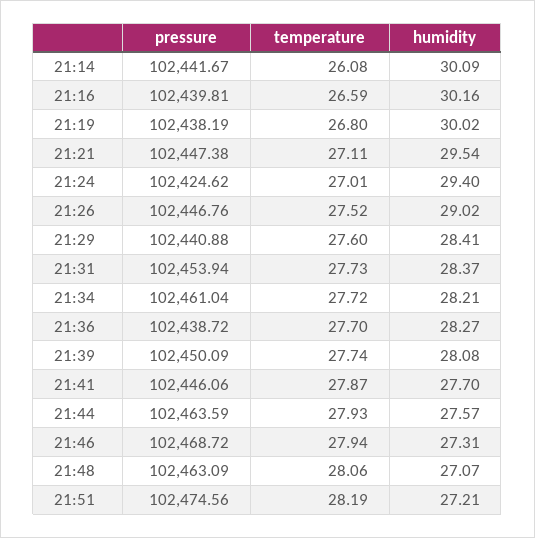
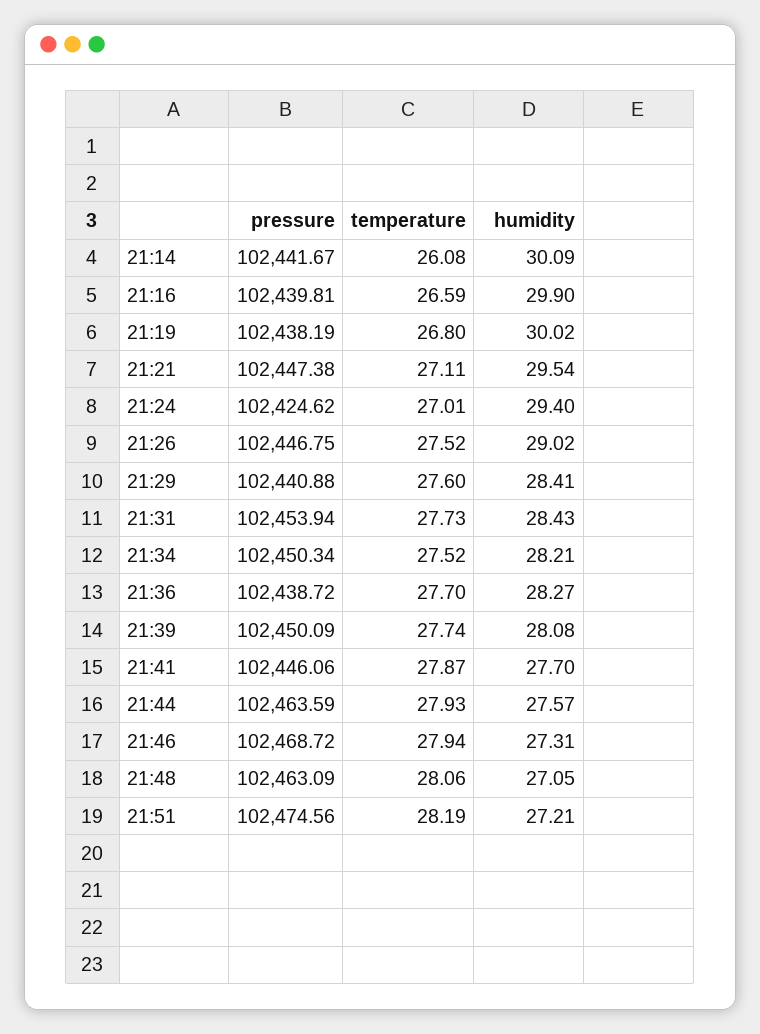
humidity, 21:16: 30.16 -> 29.9
pressure, 21:26: 102446.76 -> 102446.75
humidity, 21:31: 28.37 -> 28.43
pressure, 21:34: 102461.04 -> 102450.34
temperature, 21:34: 27.72 -> 27.52
humidity, 21:48: 27.07 -> 27.05

